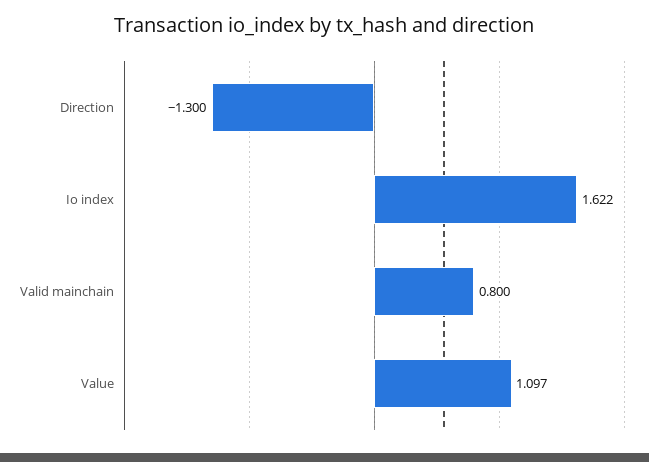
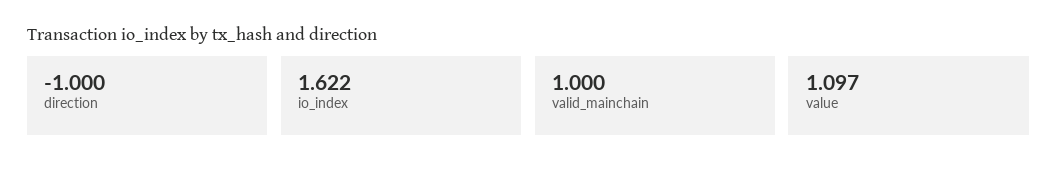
Direction: -1.3 -> -1
Valid mainchain: 0.8 -> 1

